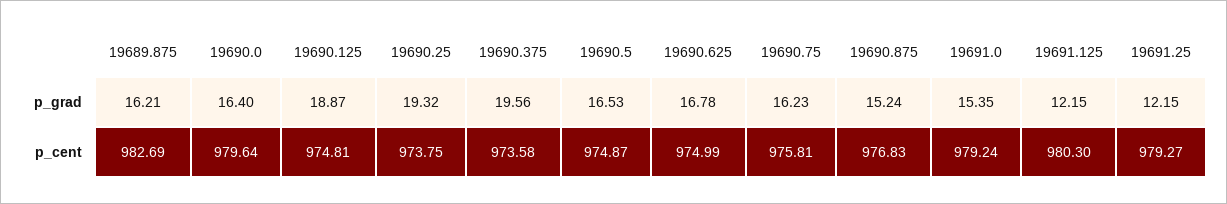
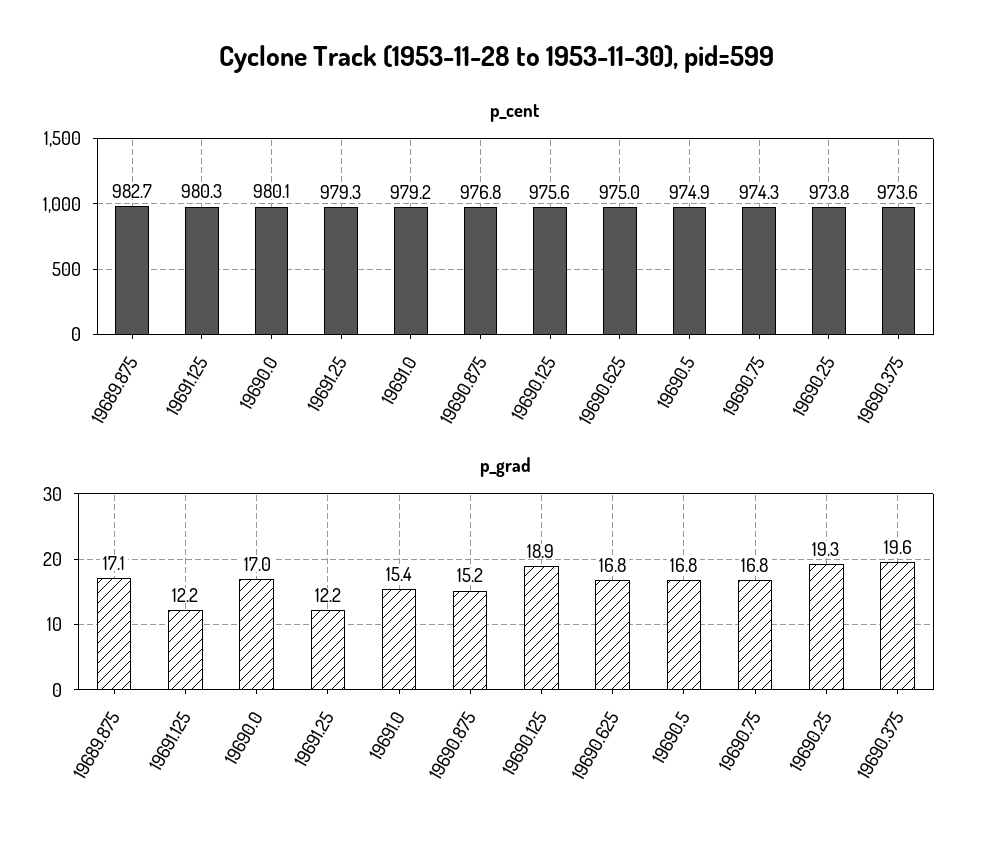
p_grad, 19689.875: 16.21 -> 17.1
p_grad, 19690.0: 16.4 -> 17
p_grad, 19690.5: 16.53 -> 16.8
p_grad, 19690.75: 16.23 -> 16.8
p_cent, 19690.0: 979.64 -> 980.1
p_cent, 19690.125: 974.81 -> 975.6
p_cent, 19690.75: 975.81 -> 974.3

